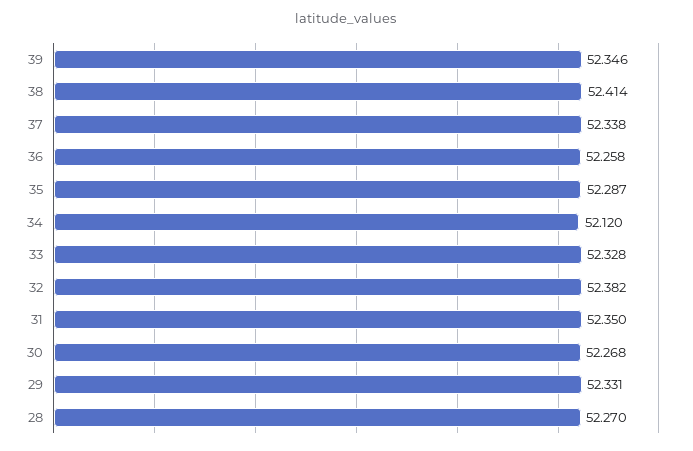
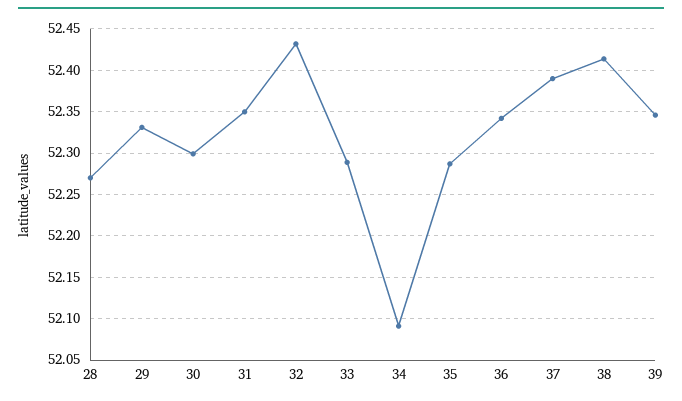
37: 52.338 -> 52.39
36: 52.258 -> 52.34
34: 52.12 -> 52.09
33: 52.328 -> 52.29
32: 52.382 -> 52.43
30: 52.268 -> 52.3

